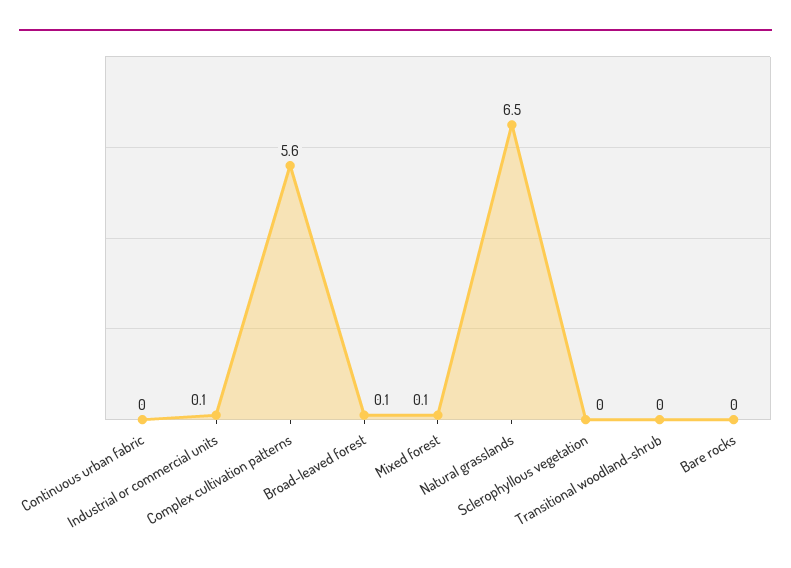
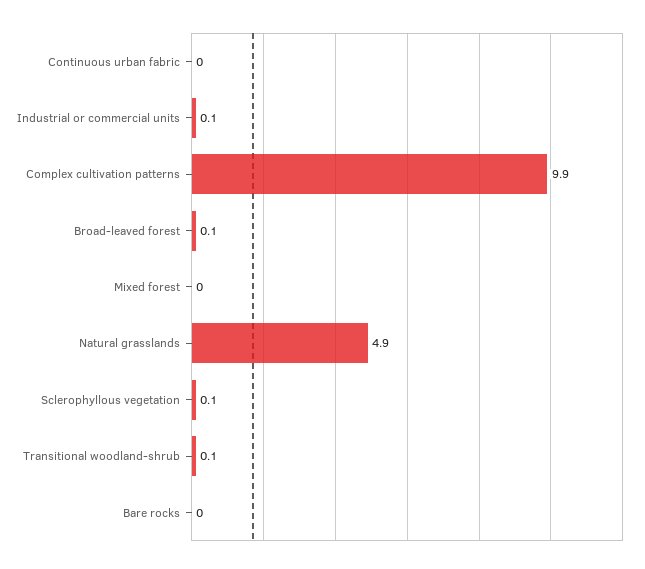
Complex cultivation patterns: 5.6 -> 9.9
Mixed forest: 0.1 -> 0
Natural grasslands: 6.5 -> 4.9
Sclerophyllous vegetation: 0 -> 0.1
Transitional woodland-shrub: 0 -> 0.1

